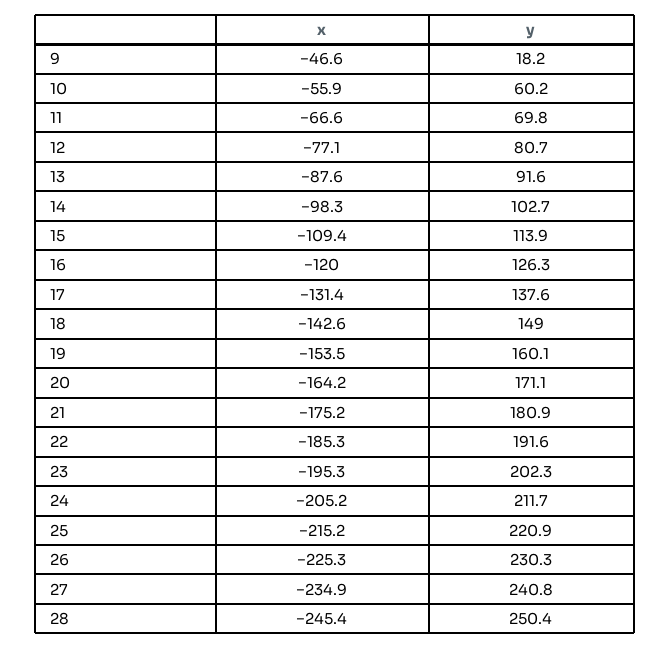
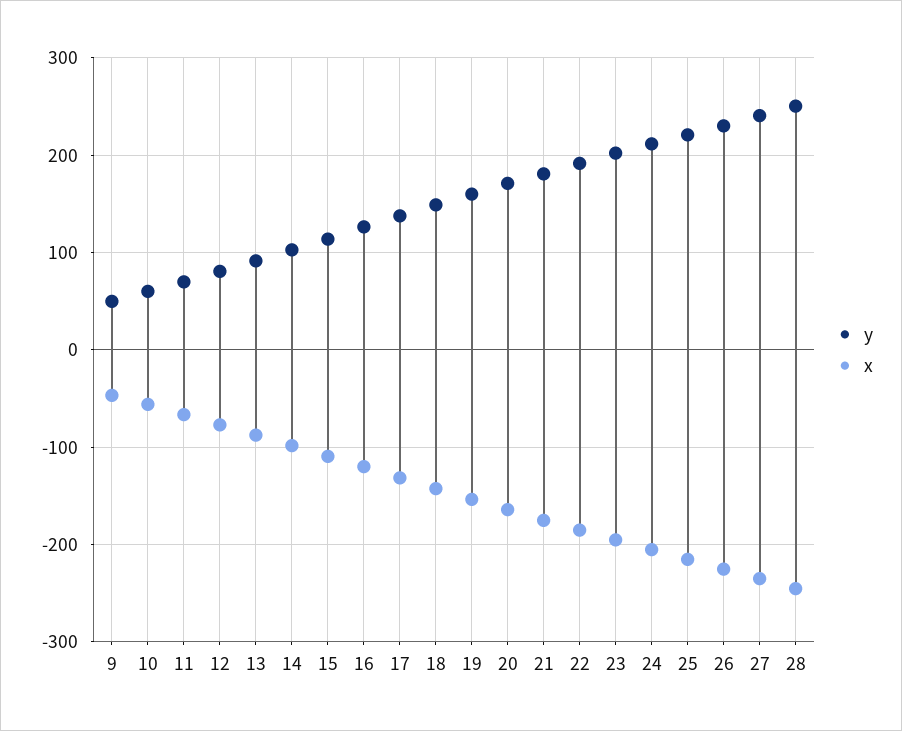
y, 9: 18.2 -> 50

